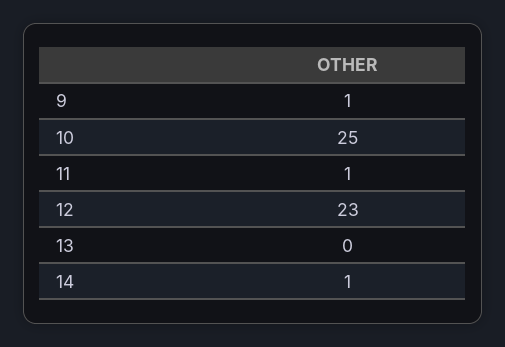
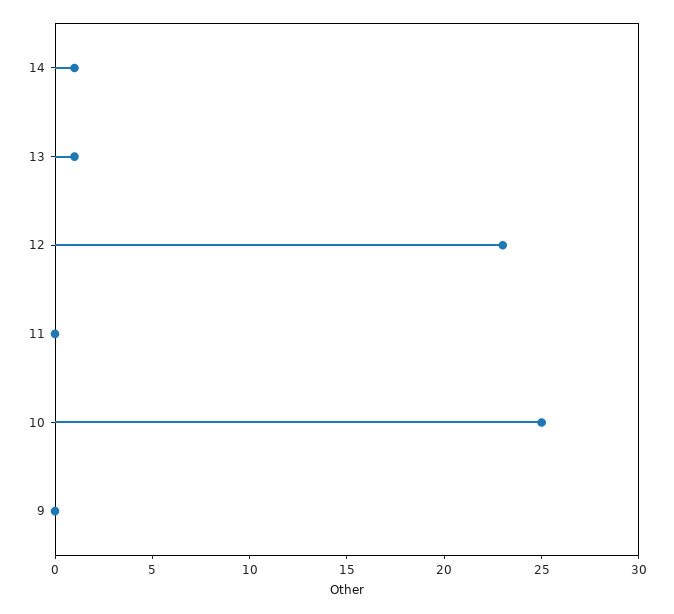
9: 1 -> 0
11: 1 -> 0
13: 0 -> 1

